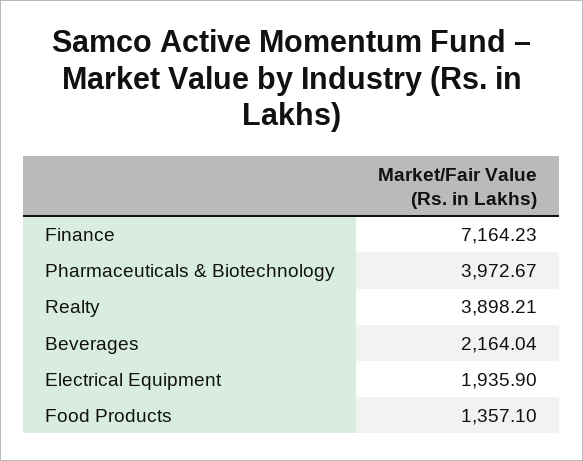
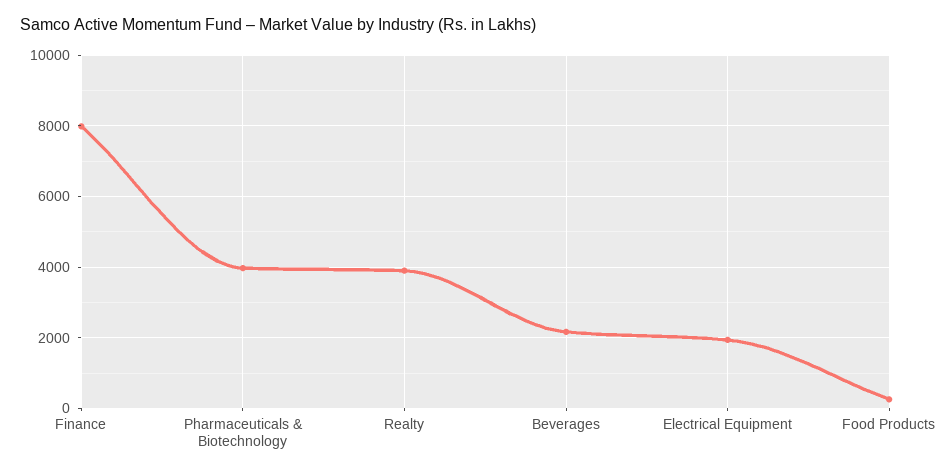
Finance: 7164.23 -> 8000
Food Products: 1357.1 -> 200

